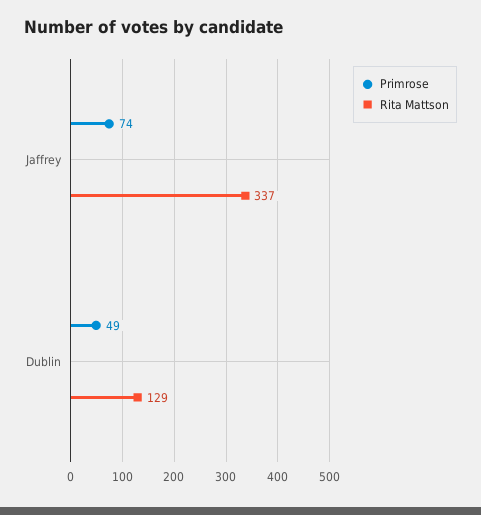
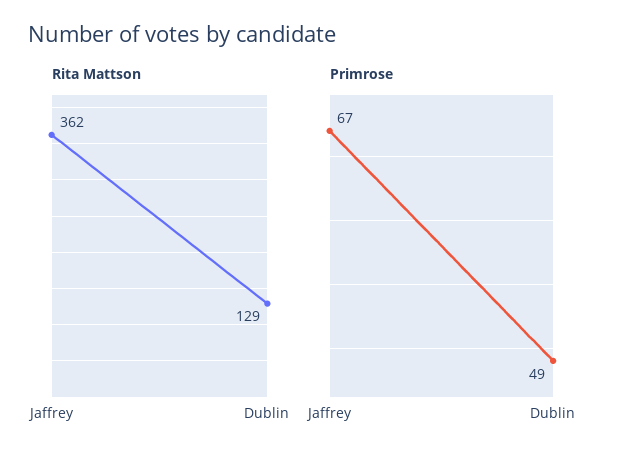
Primrose, Jaffrey: 74 -> 67
Rita Mattson, Jaffrey: 337 -> 362

